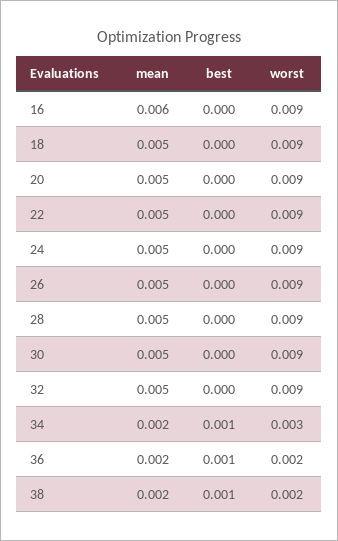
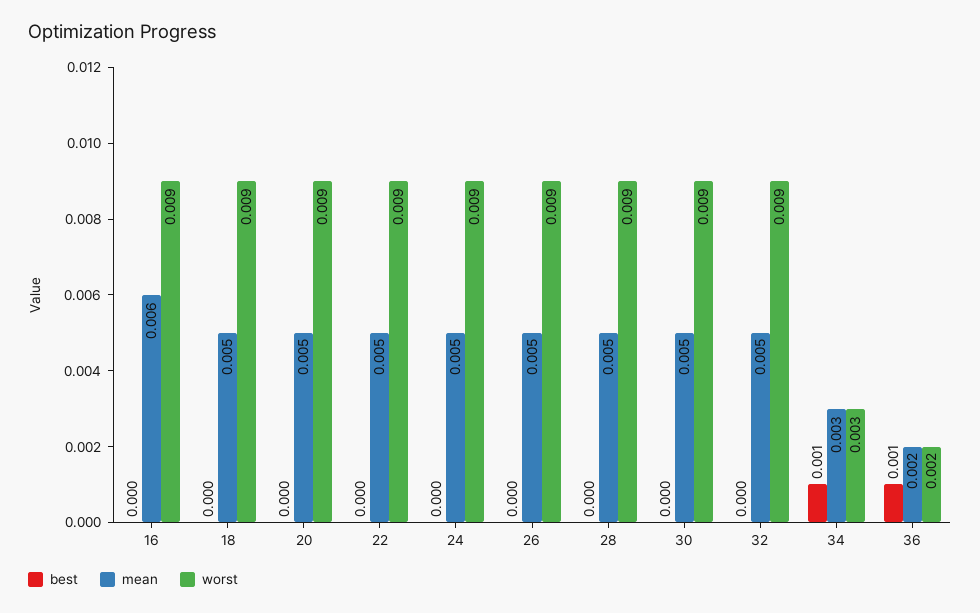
mean, 34: 0.002 -> 0.003
mean, 38: 0.002 -> none
best, 38: 0.001 -> none
worst, 38: 0.002 -> none

